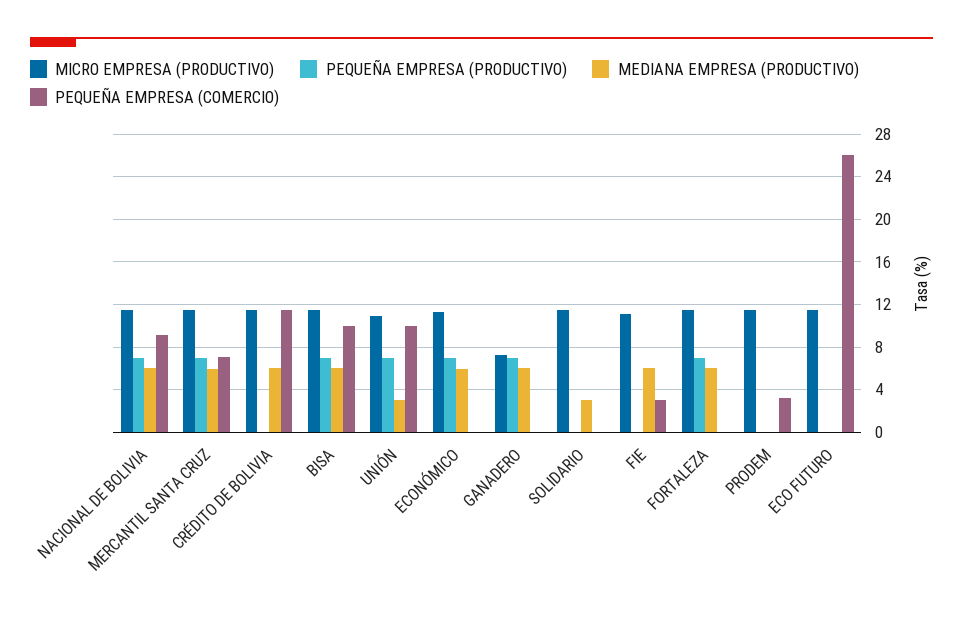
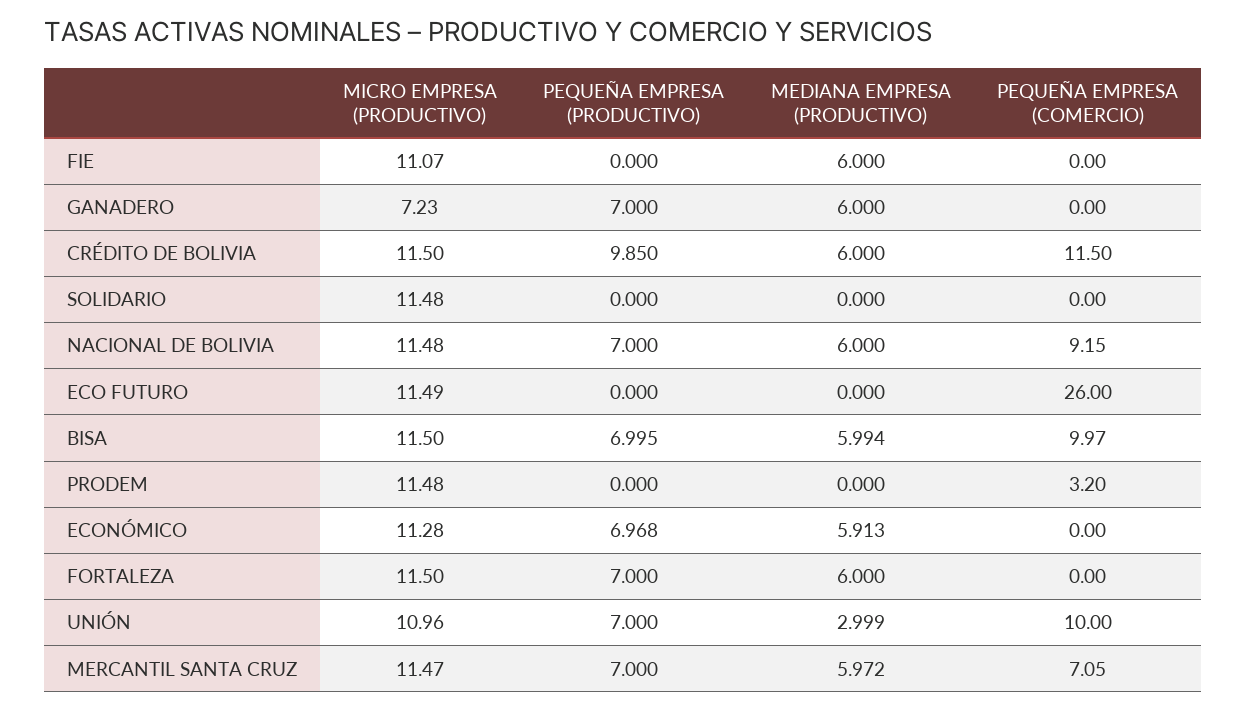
PEQUEÑA EMPRESA (PRODUCTIVO), CRÉDITO DE BOLIVIA: 0 -> 9.85
MEDIANA EMPRESA (PRODUCTIVO), SOLIDARIO: 3 -> 0
PEQUEÑA EMPRESA (COMERCIO), FIE: 3 -> 0

